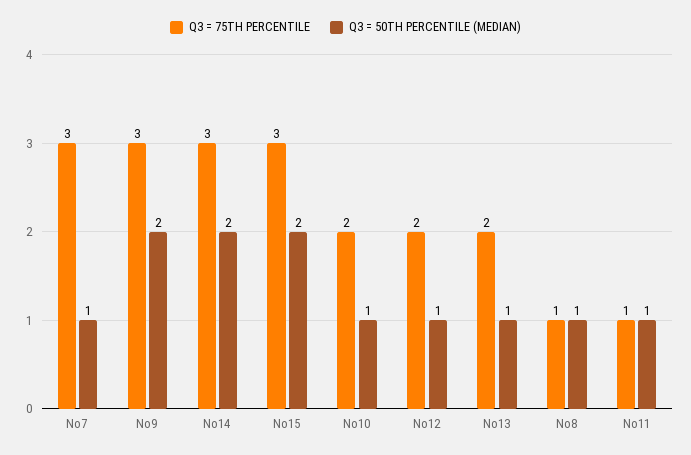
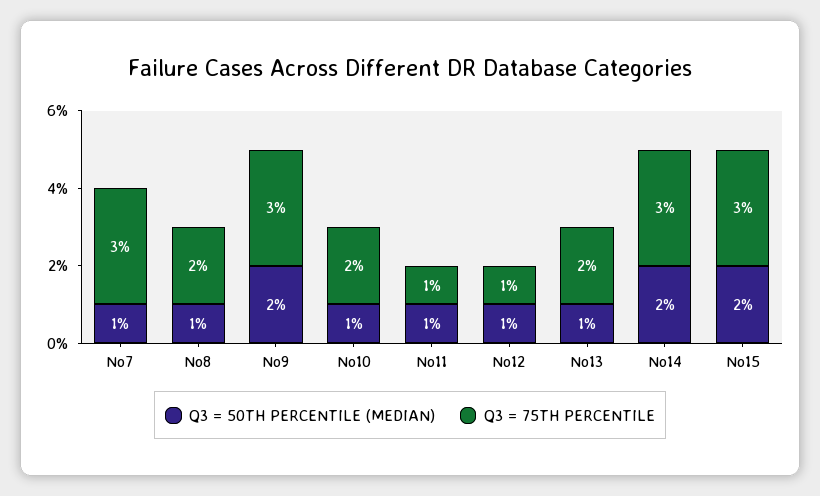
Q3 = 75TH PERCENTILE, No12: 2 -> 1
Q3 = 75TH PERCENTILE, No8: 1 -> 2

